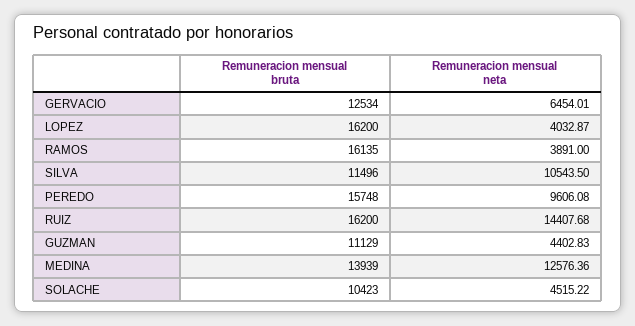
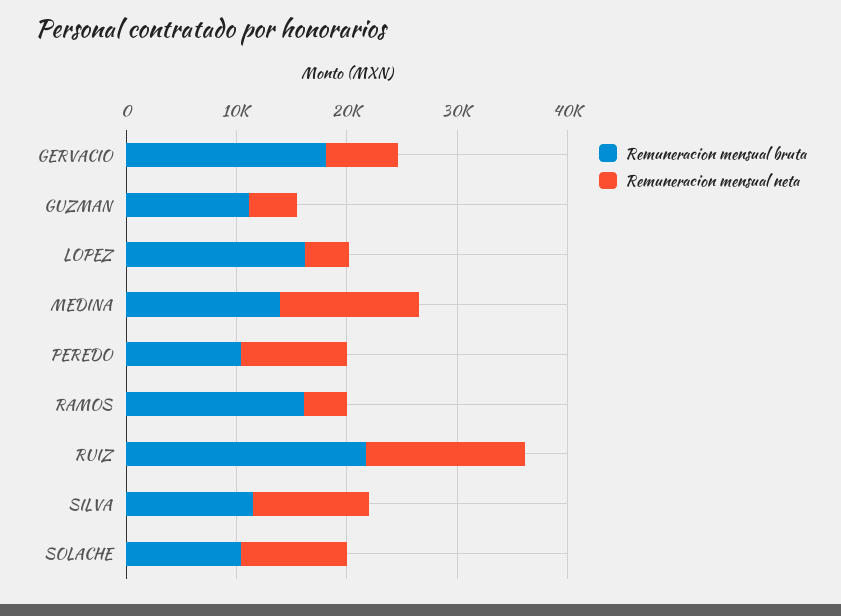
Remuneracion mensual bruta, GERVACIO: 12534 -> 18000
Remuneracion mensual bruta, PEREDO: 15748 -> 10000
Remuneracion mensual bruta, RUIZ: 16200 -> 22000
Remuneracion mensual neta, SOLACHE: 4515.22 -> 10000

